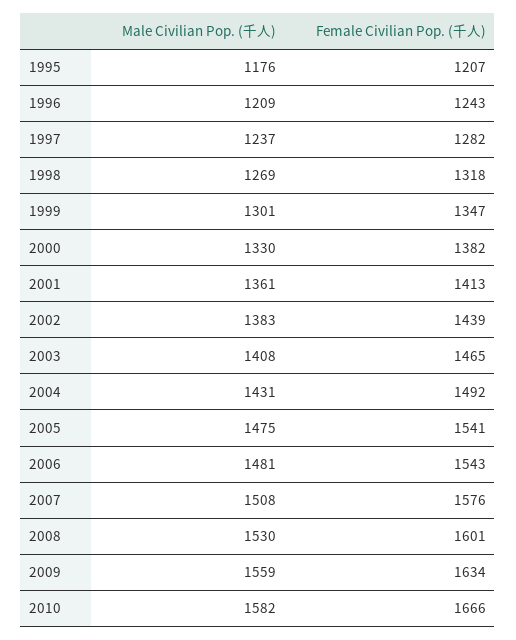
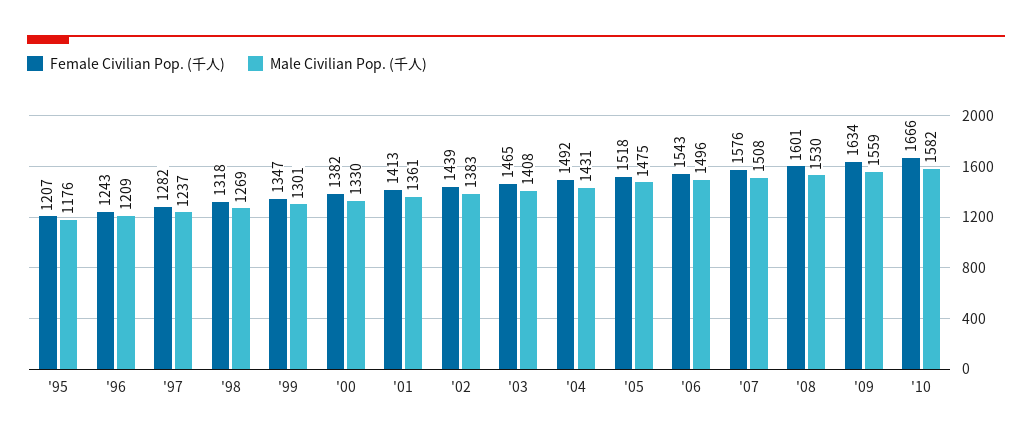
Female Civilian Pop. (千人), 2005: 1541 -> 1518
Male Civilian Pop. (千人), 2006: 1481 -> 1496

